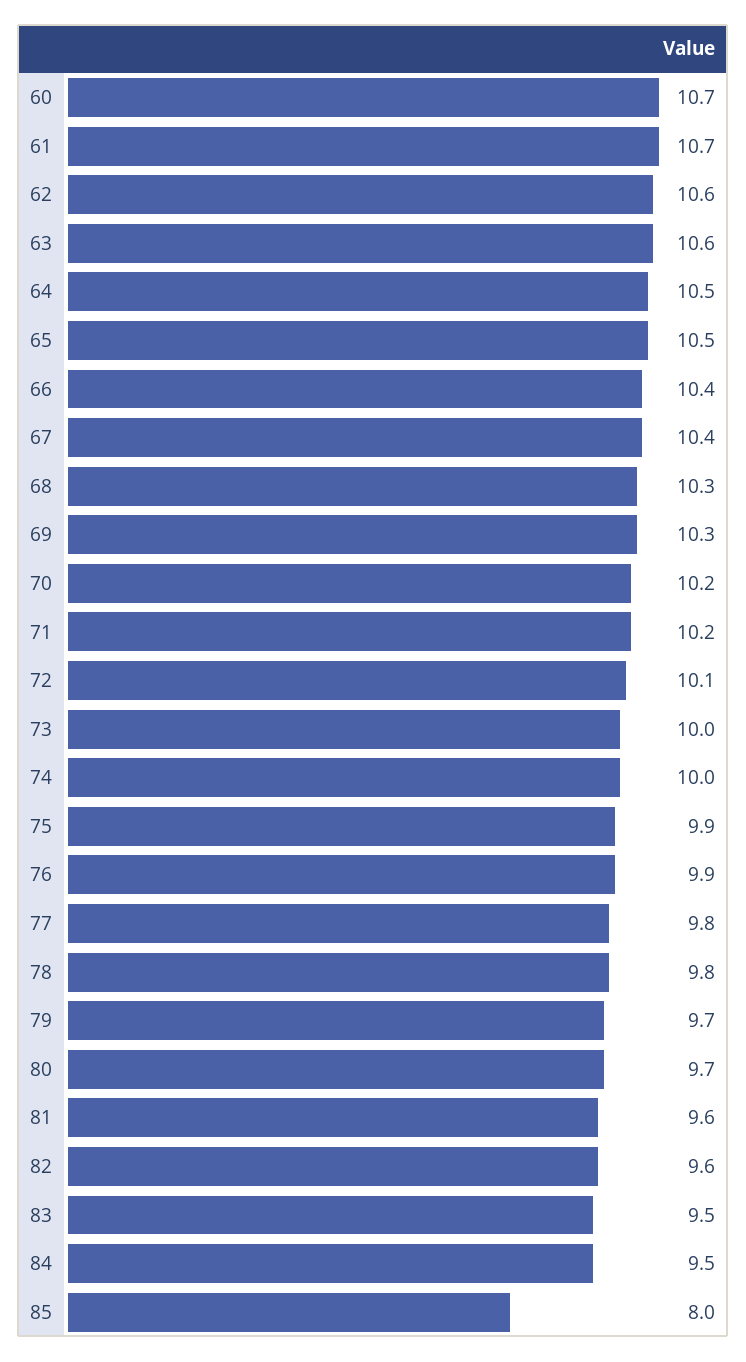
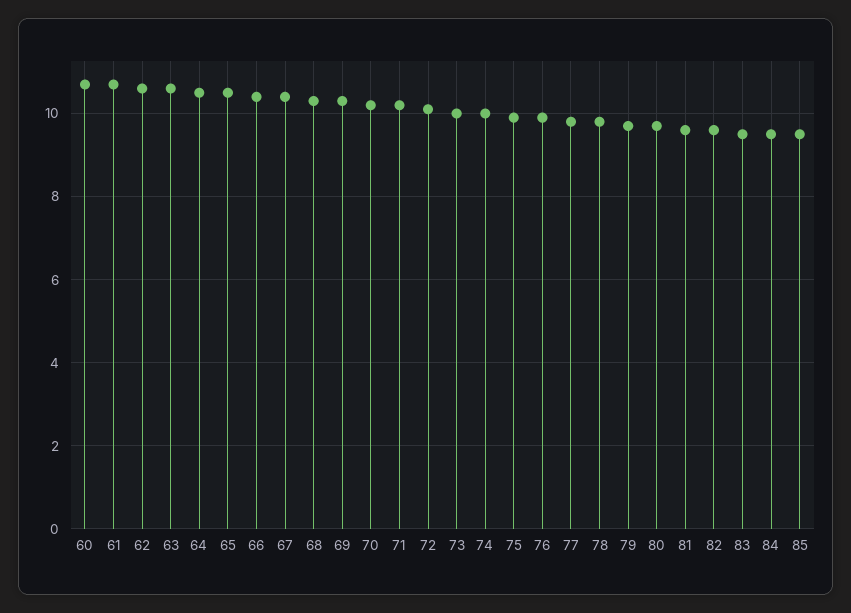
85: 8 -> 9.5

